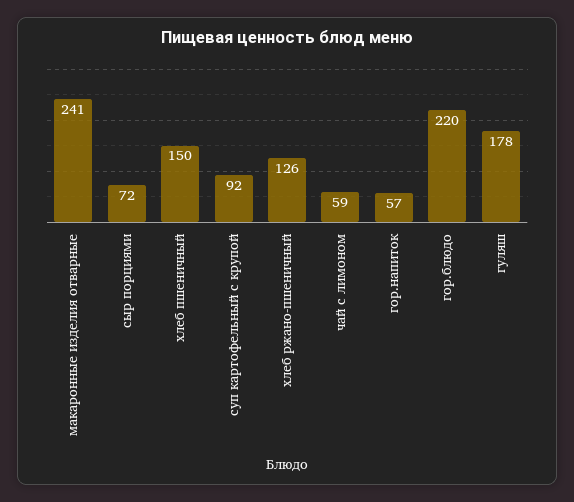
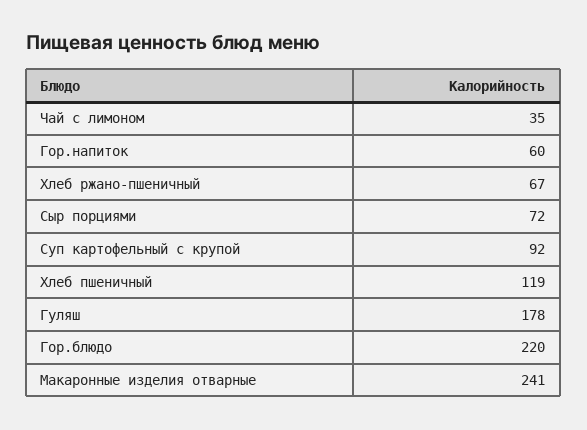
хлеб пшеничный: 150 -> 119
хлеб ржано-пшеничный: 126 -> 67
чай с лимоном: 59 -> 35
гор.напиток: 57 -> 60

